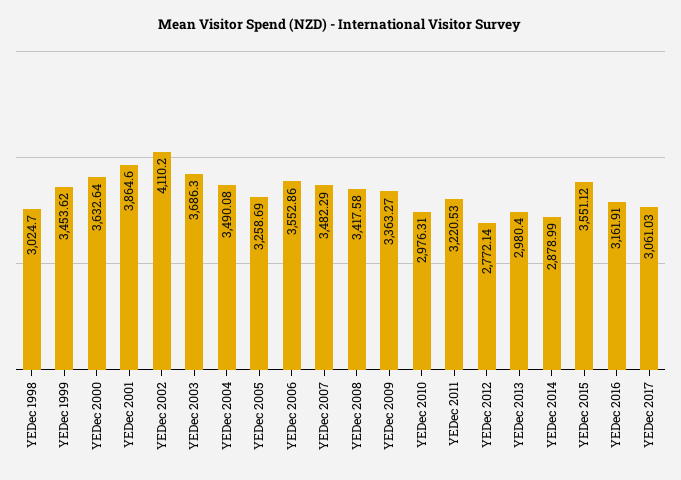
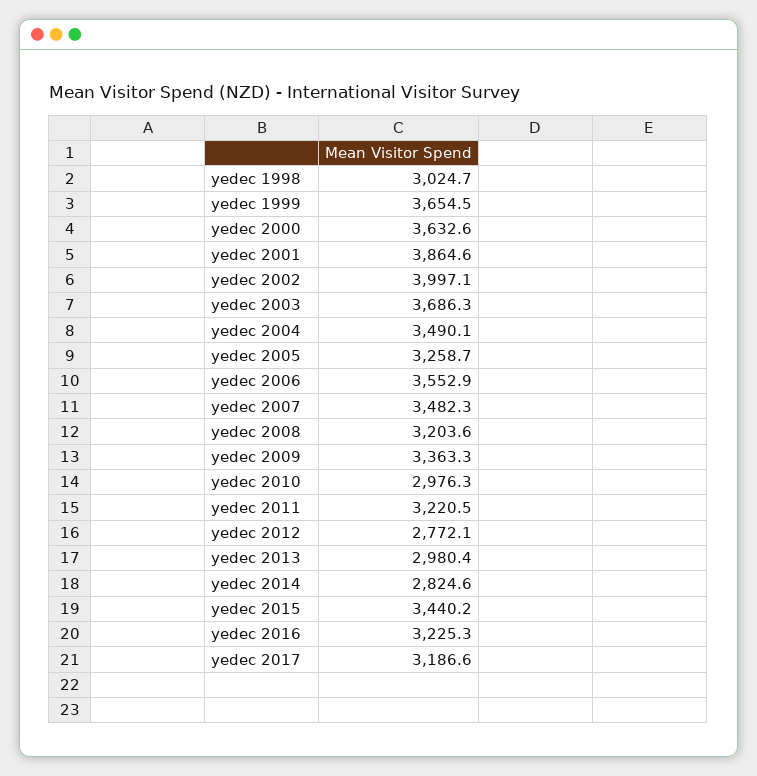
YEDec 1999: 3453.62 -> 3654.5
YEDec 2002: 4110.2 -> 3997.1
YEDec 2008: 3417.58 -> 3203.6
YEDec 2014: 2878.99 -> 2824.6
YEDec 2015: 3551.12 -> 3440.2
YEDec 2016: 3161.91 -> 3225.3
YEDec 2017: 3061.03 -> 3186.6

